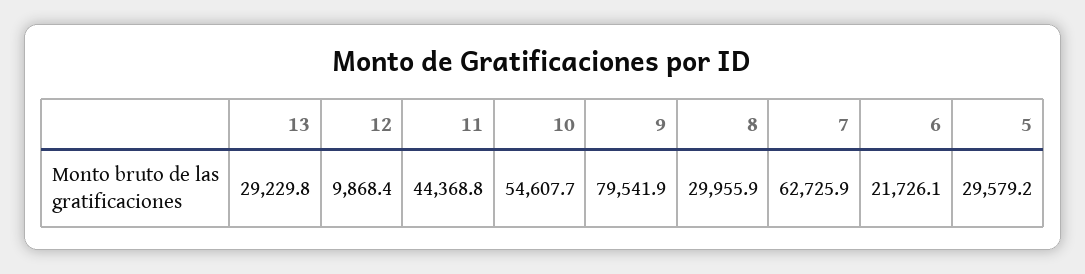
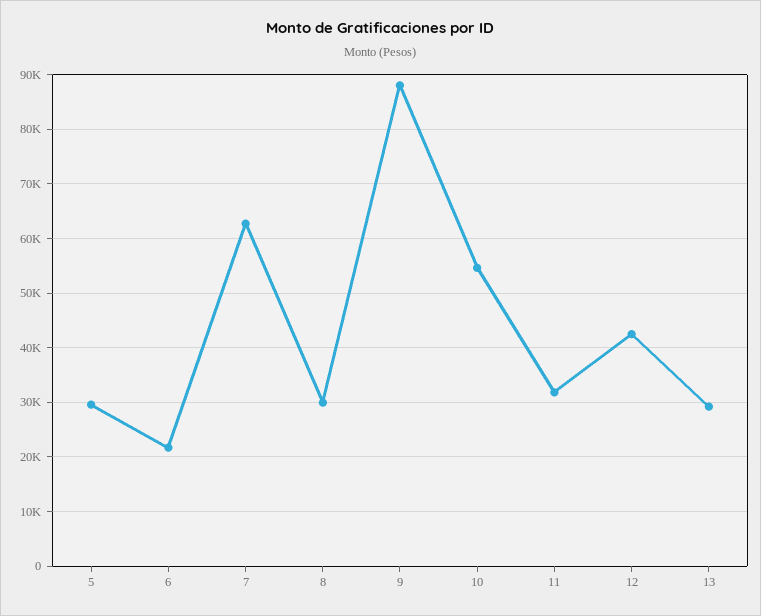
12: 9868.4 -> 42000
11: 44368.8 -> 32000
9: 79541.9 -> 88000

